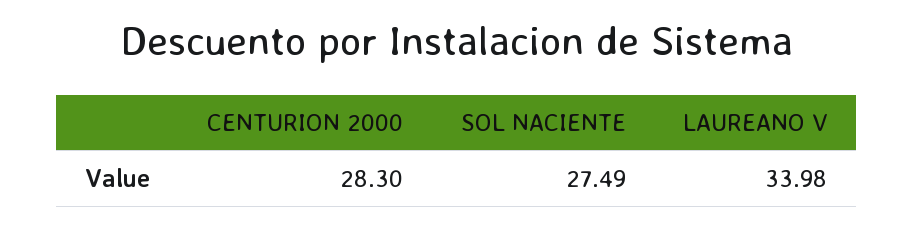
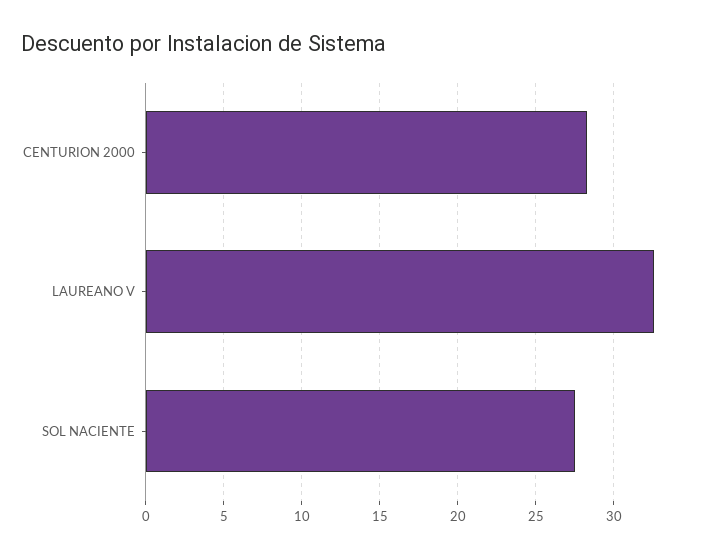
LAUREANO V: 33.98 -> 32.5

